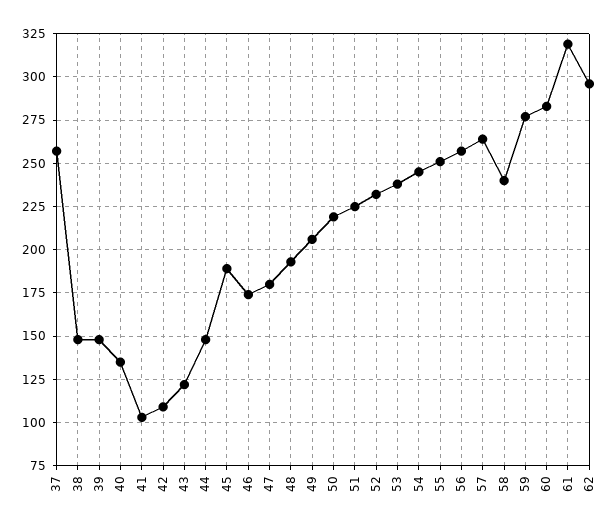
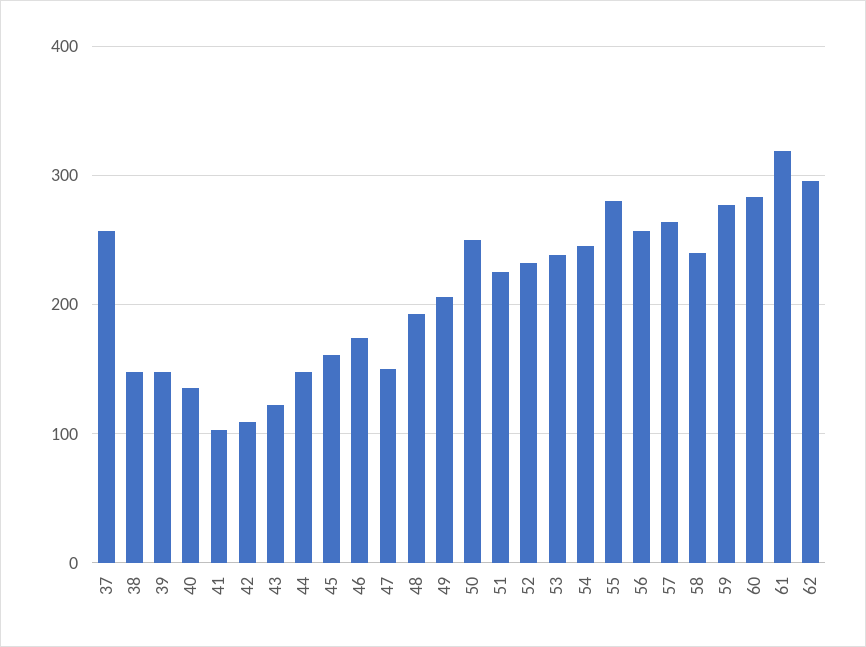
45: 190 -> 160
47: 180 -> 150
50: 220 -> 250
55: 250 -> 280

